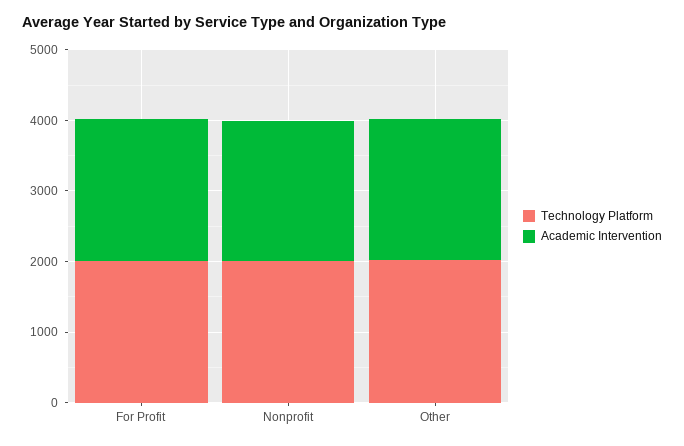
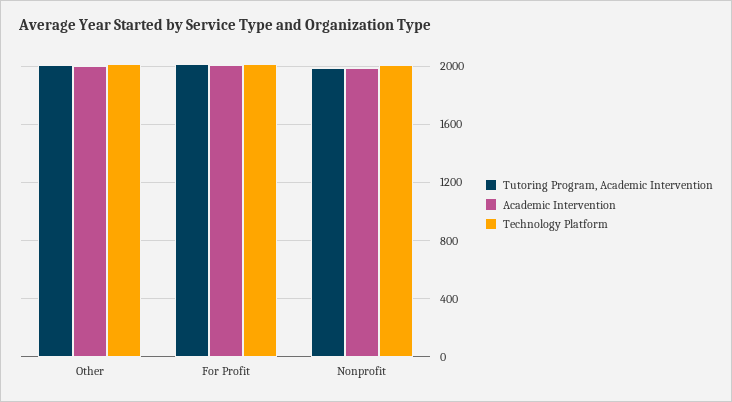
Tutoring Program, Academic Intervention, Other: none -> 2000
Tutoring Program, Academic Intervention, For Profit: none -> 2000
Tutoring Program, Academic Intervention, Nonprofit: none -> 2000

